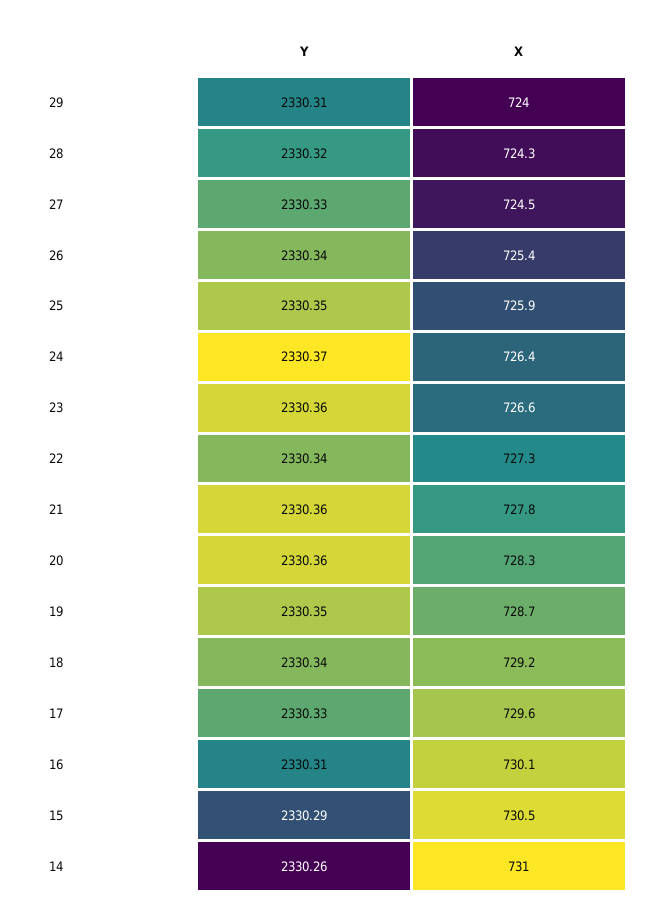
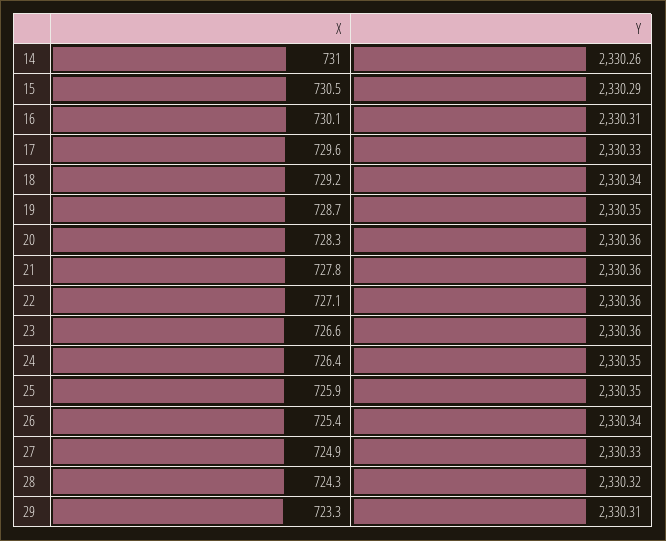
X, 29: 724 -> 723.3
X, 27: 724.5 -> 724.9
Y, 24: 2330.37 -> 2330.35
Y, 22: 2330.34 -> 2330.36
X, 22: 727.3 -> 727.1

